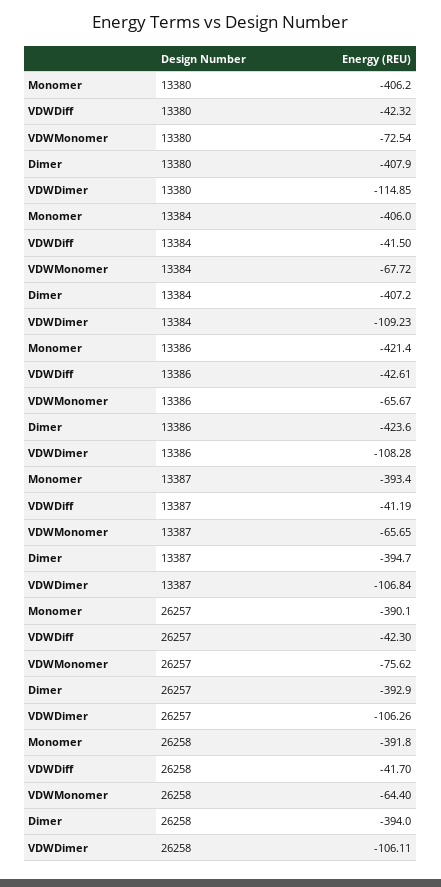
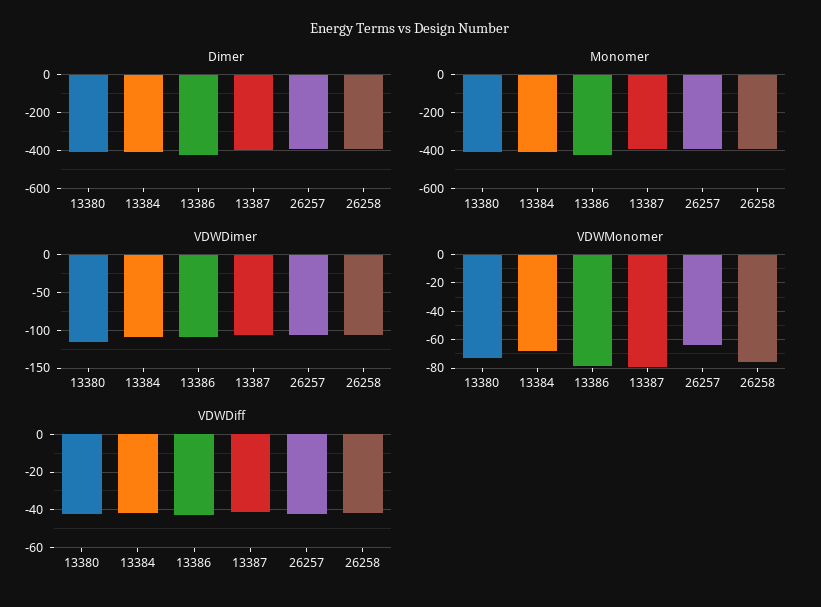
VDWMonomer, 13386: -65.67 -> -80
VDWMonomer, 13387: -65.65 -> -80
VDWMonomer, 26257: -75.62 -> -65
VDWMonomer, 26258: -64.4 -> -75

